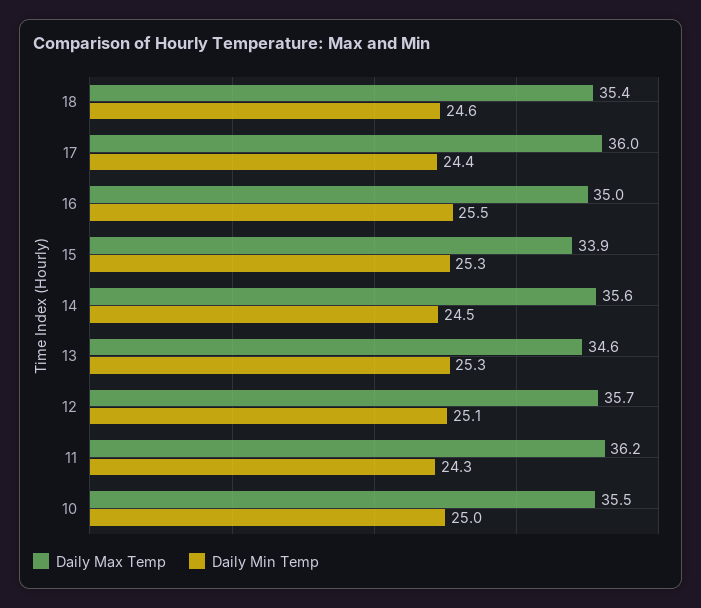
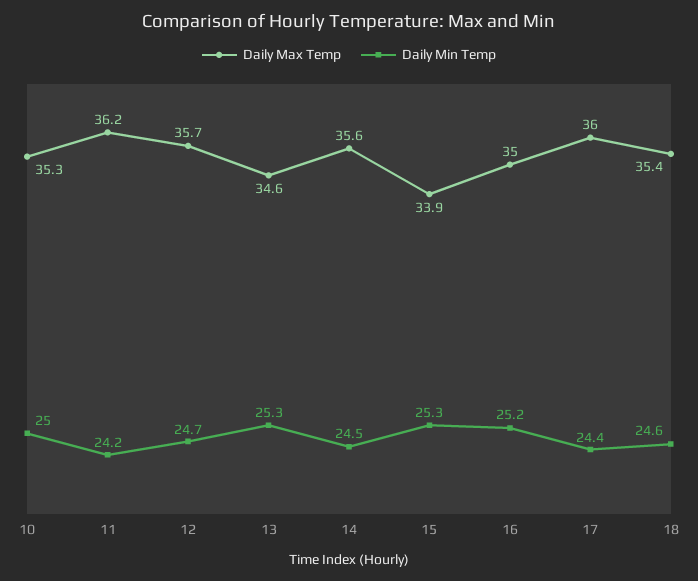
Daily Min Temp, 16: 25.5 -> 25.2
Daily Min Temp, 12: 25.1 -> 24.7
Daily Min Temp, 11: 24.3 -> 24.2
Daily Max Temp, 10: 35.5 -> 35.3

